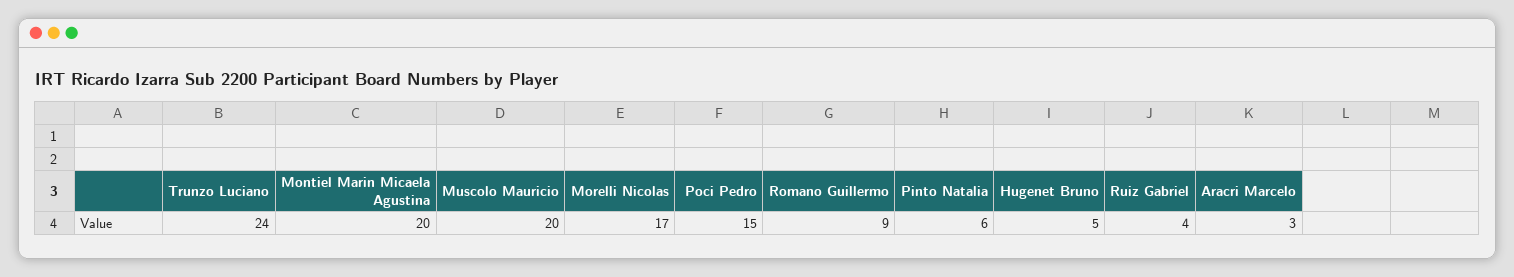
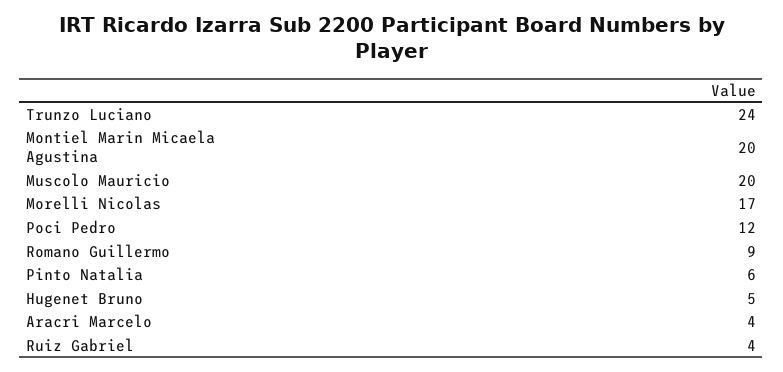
Poci Pedro: 15 -> 12
Aracri Marcelo: 3 -> 4

